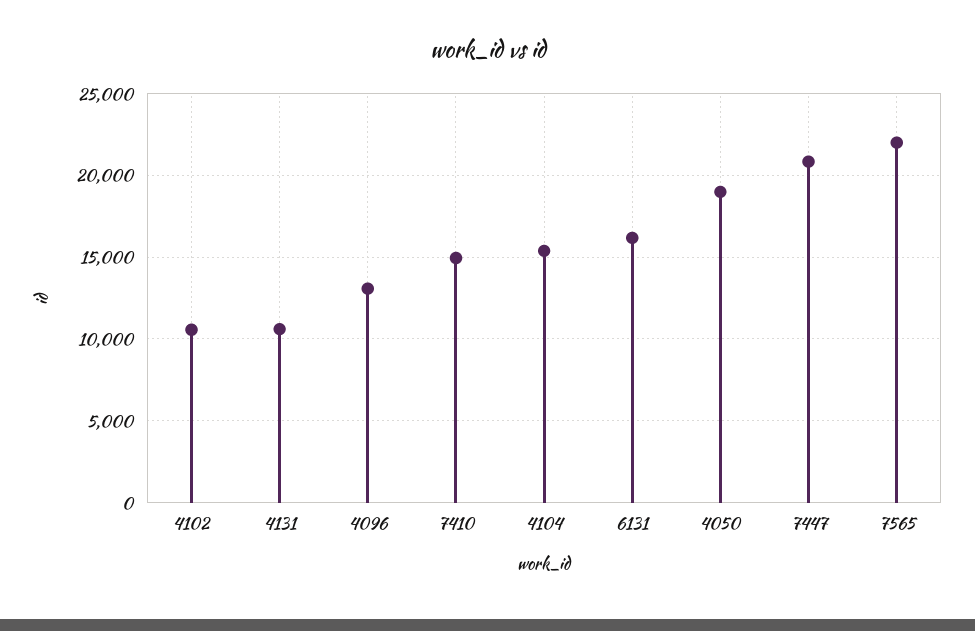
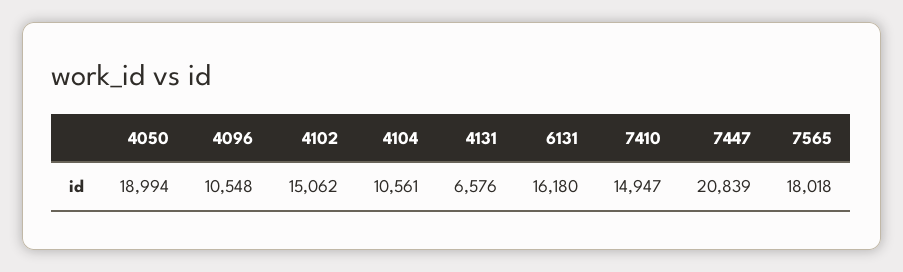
4102: 10500 -> 15062
4131: 10500 -> 6576
4096: 13000 -> 10548
4104: 15500 -> 10561
7565: 22000 -> 18018

